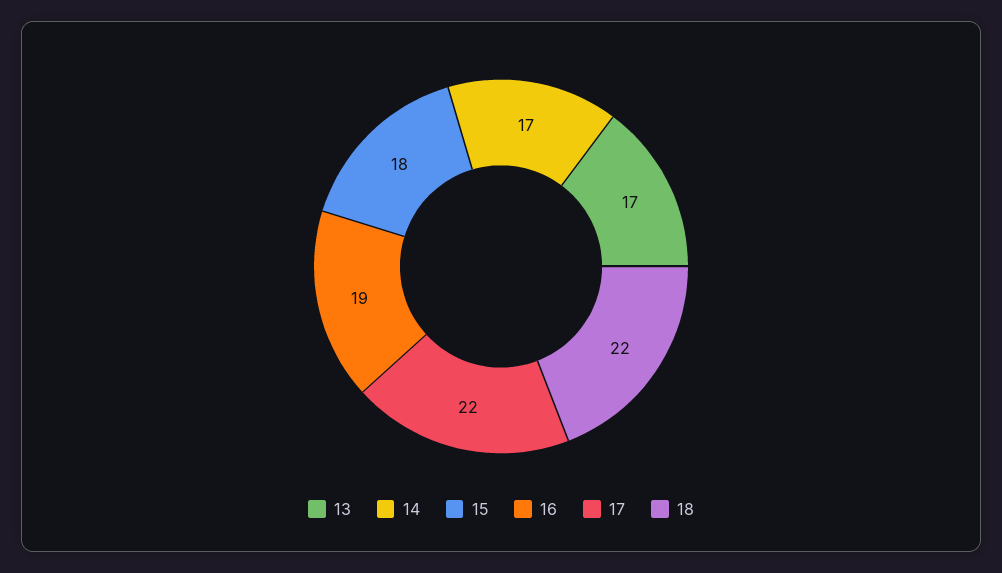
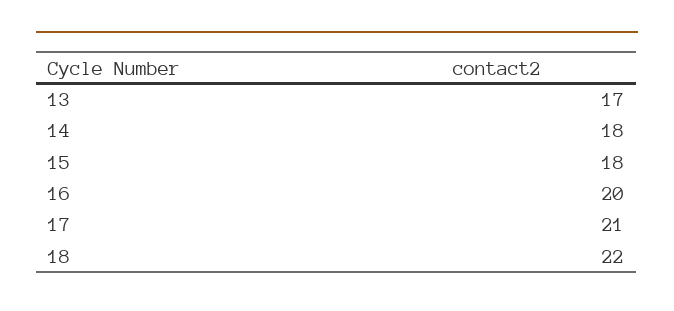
14: 17 -> 18
16: 19 -> 20
17: 22 -> 21

